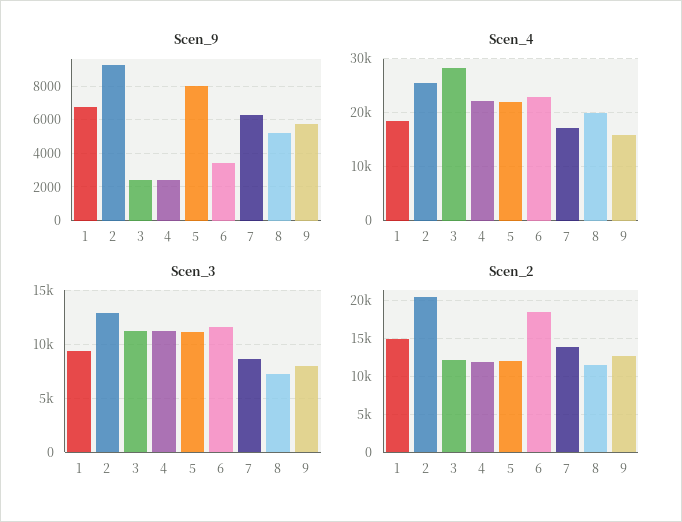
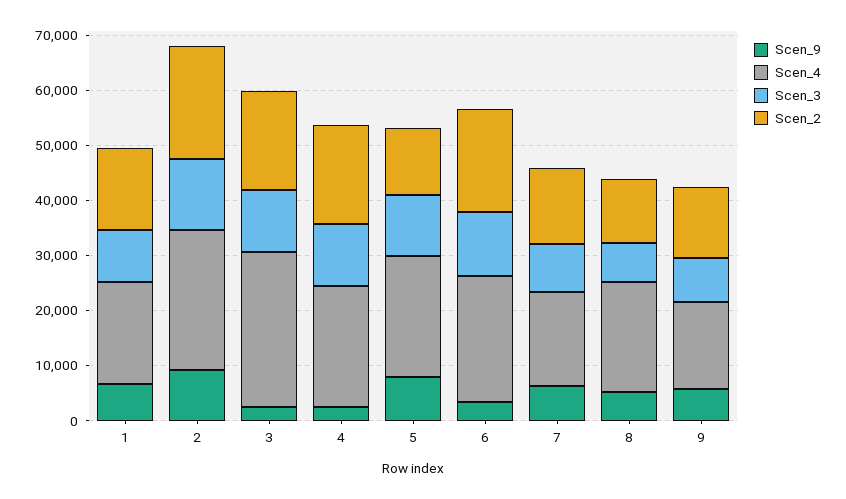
Scen_2, 3: 12000 -> 18000
Scen_2, 4: 12000 -> 18000

